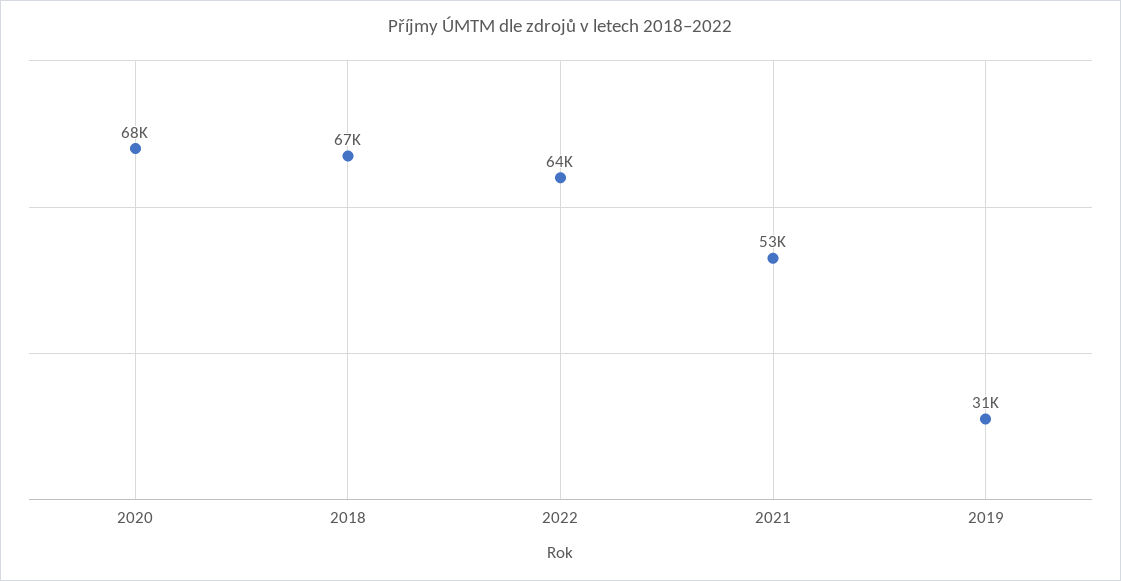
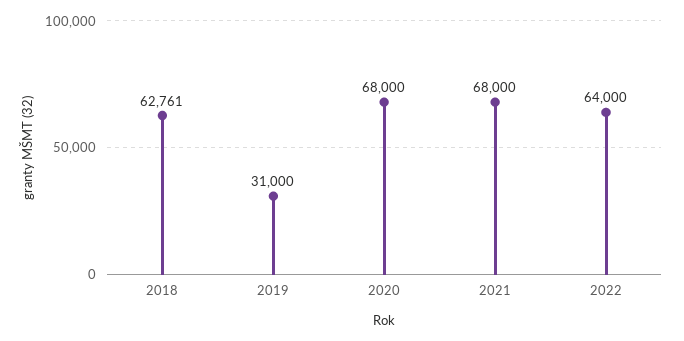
2018: 67000 -> 62761
2021: 53000 -> 68000

